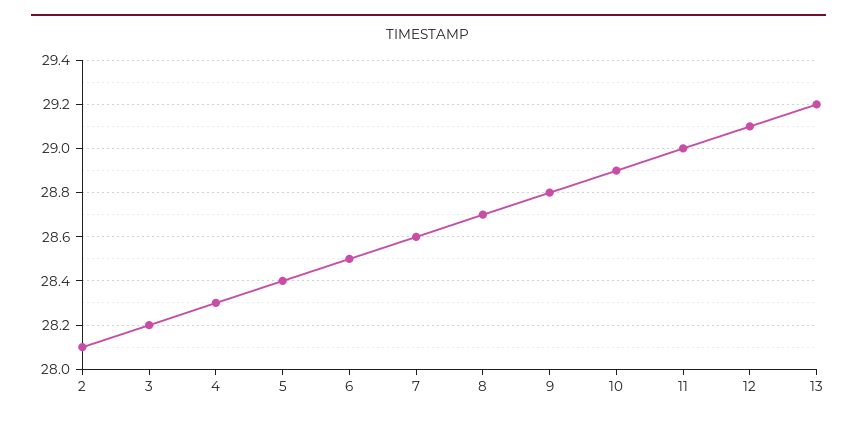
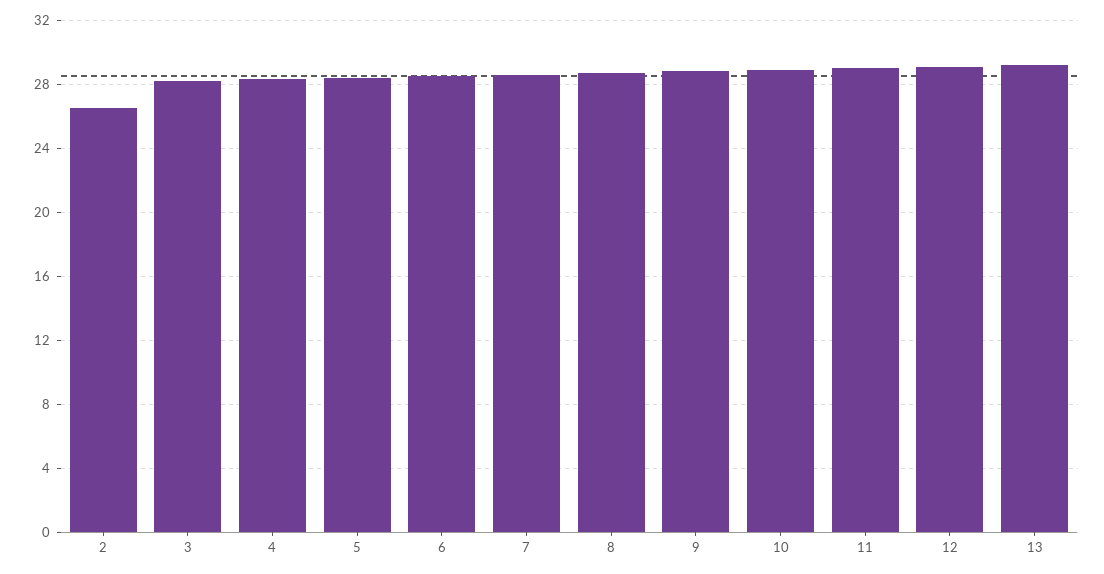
2: 28.1 -> 26.5

